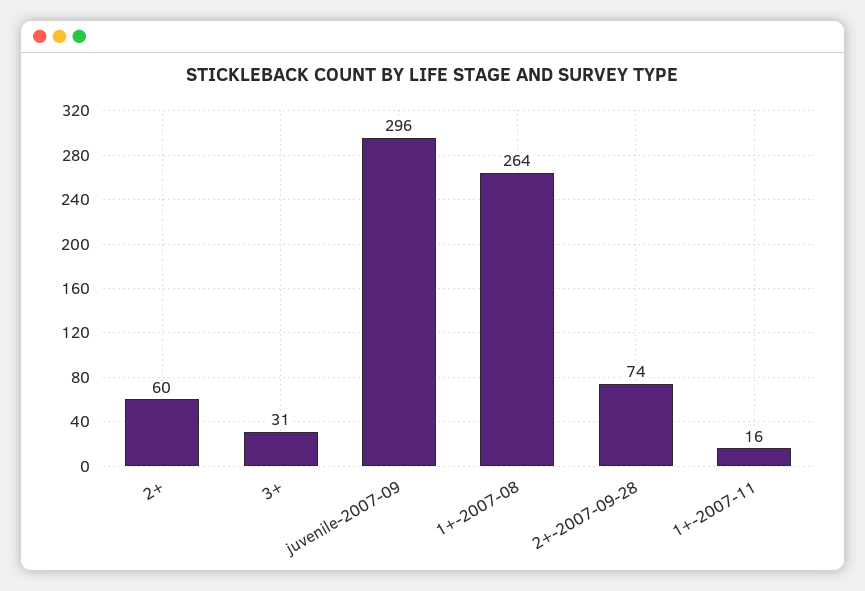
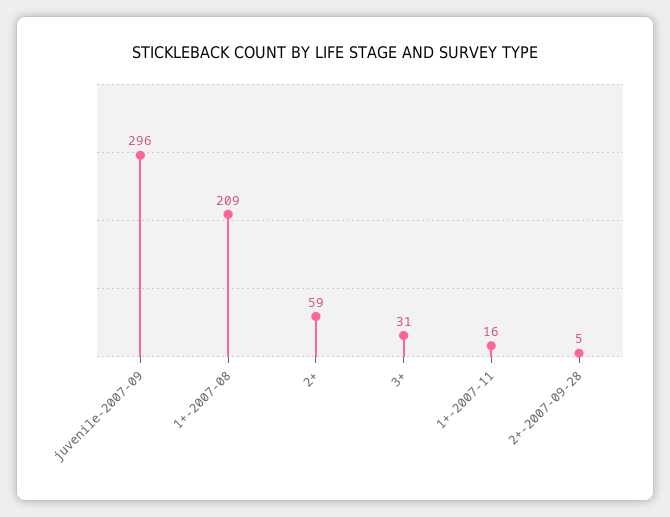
2+: 60 -> 59
1+-2007-08: 264 -> 209
2+-2007-09-28: 74 -> 5

